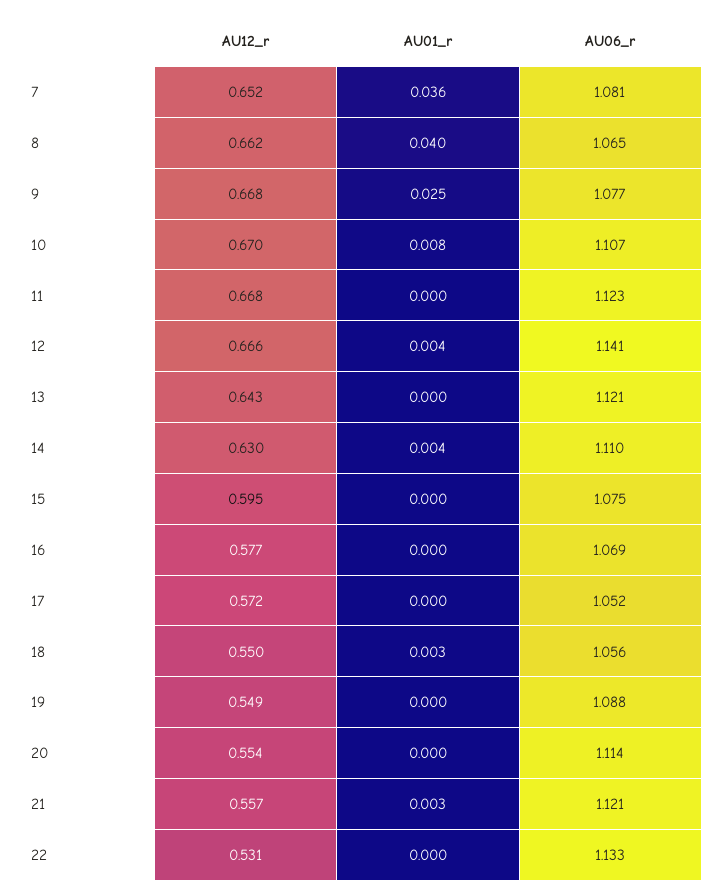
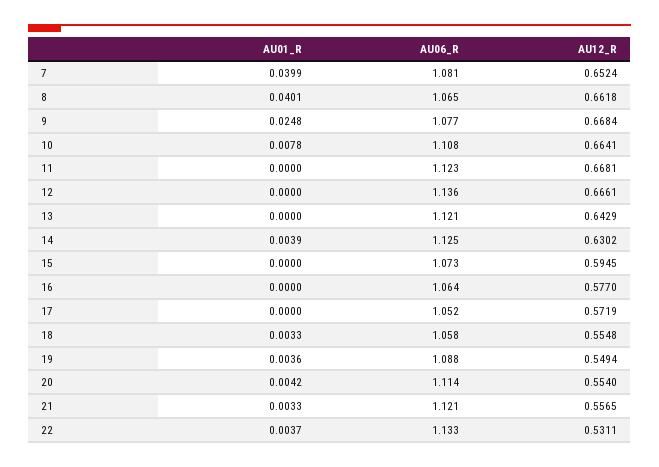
AU01_r, 7: 0.036 -> 0.0399
AU12_r, 10: 0.67 -> 0.6641
AU06_r, 10: 1.107 -> 1.108
AU01_r, 12: 0.004 -> 0
AU06_r, 12: 1.141 -> 1.136
AU06_r, 14: 1.11 -> 1.125
AU06_r, 15: 1.075 -> 1.073
AU06_r, 16: 1.069 -> 1.064
AU12_r, 18: 0.55 -> 0.5548
AU06_r, 18: 1.056 -> 1.058
AU01_r, 19: 0 -> 0.0036
AU01_r, 20: 0 -> 0.0042
AU01_r, 22: 0 -> 0.0037

